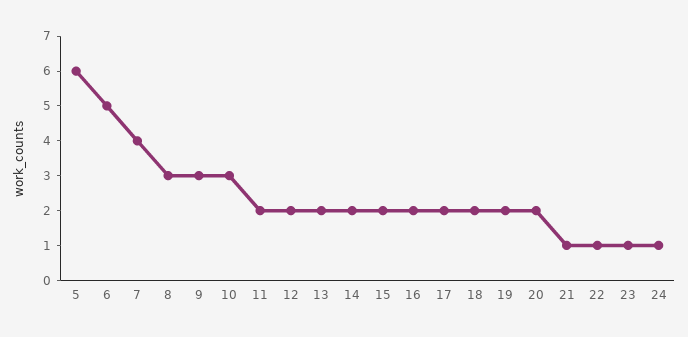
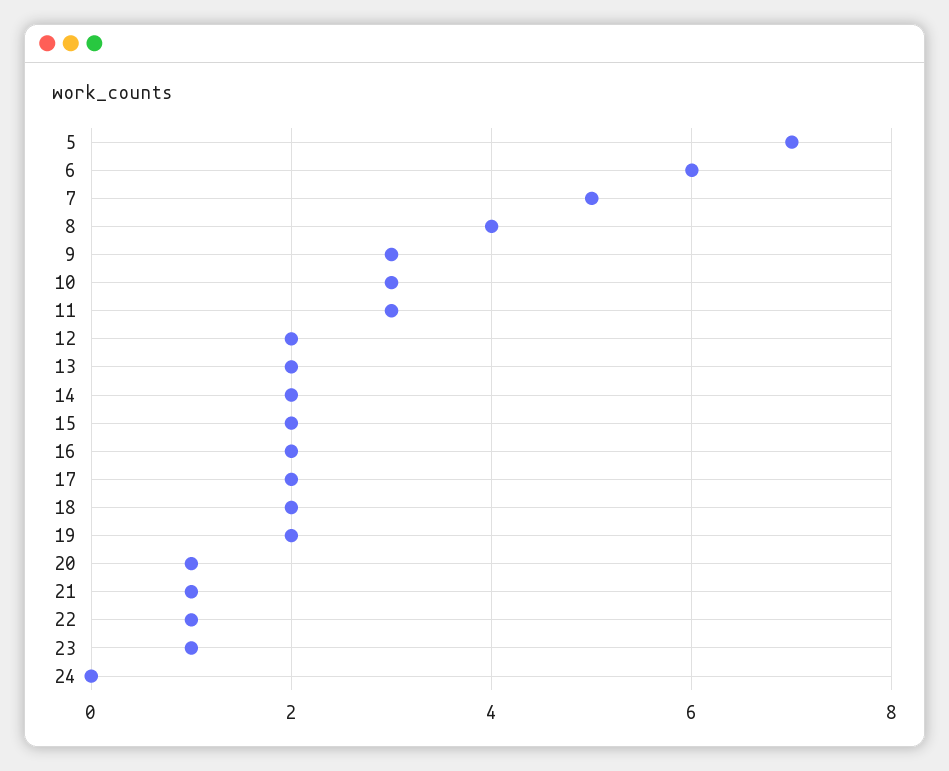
5: 6 -> 7
6: 5 -> 6
7: 4 -> 5
8: 3 -> 4
11: 2 -> 3
20: 2 -> 1
24: 1 -> 0

